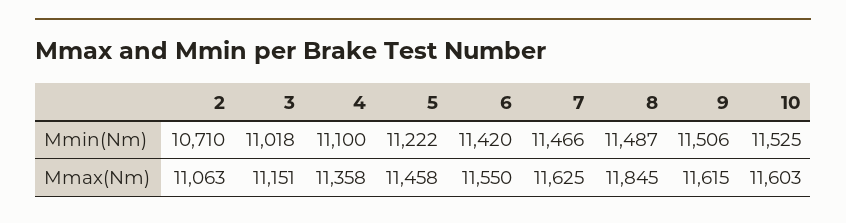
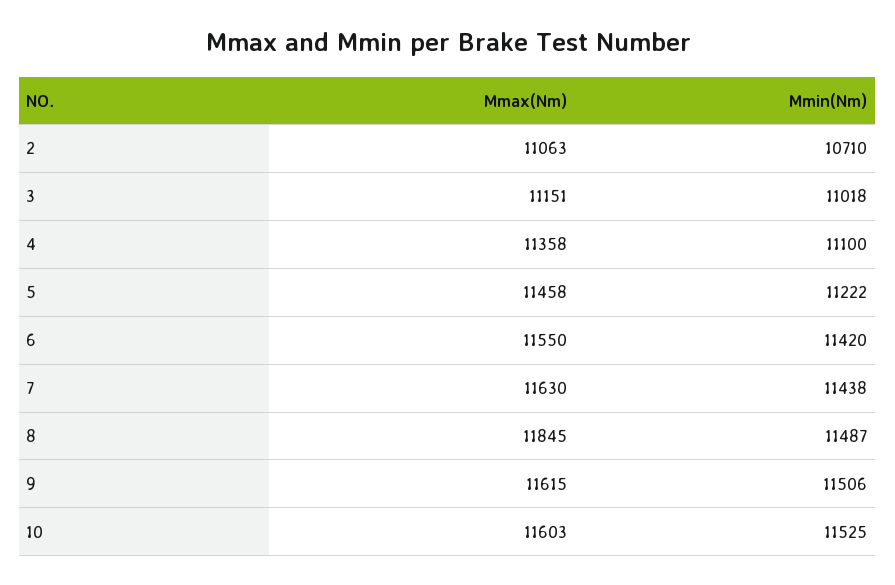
7, Mmin(Nm): 11466 -> 11438
7, Mmax(Nm): 11625 -> 11630

